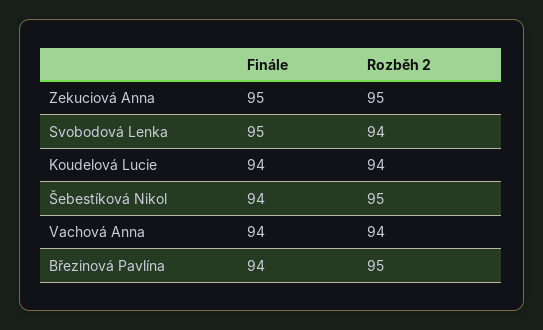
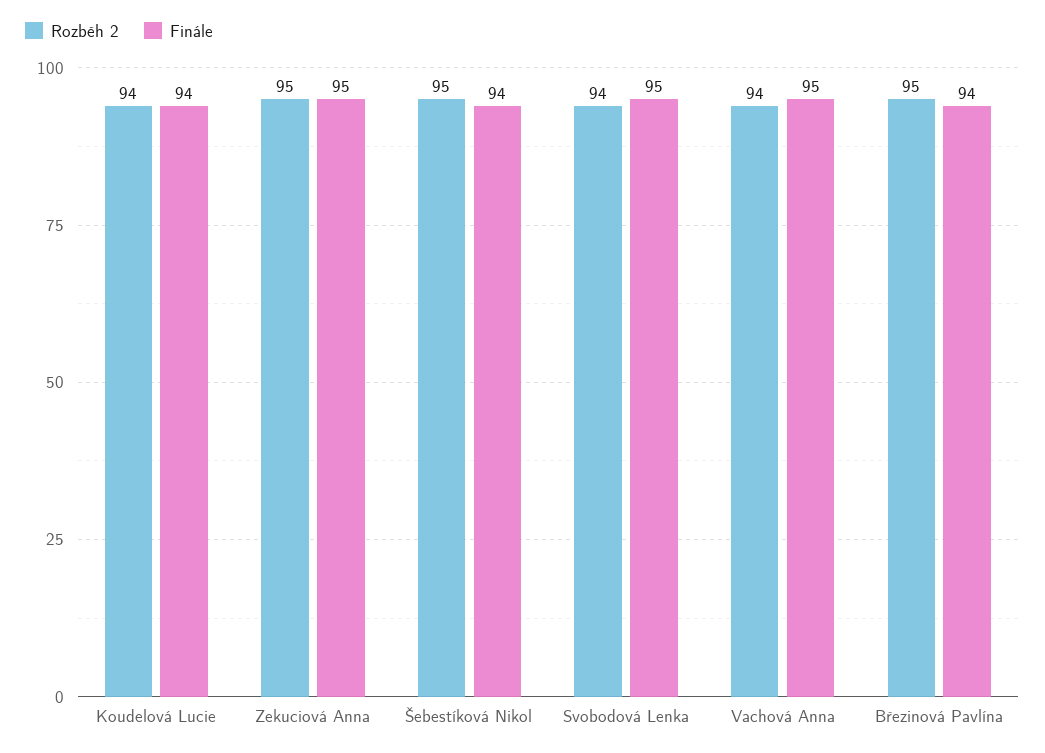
Finále, Vachová Anna: 94 -> 95

